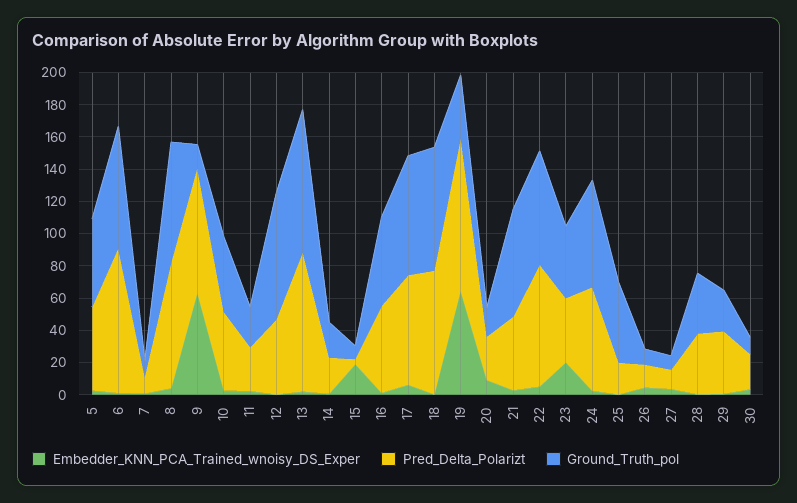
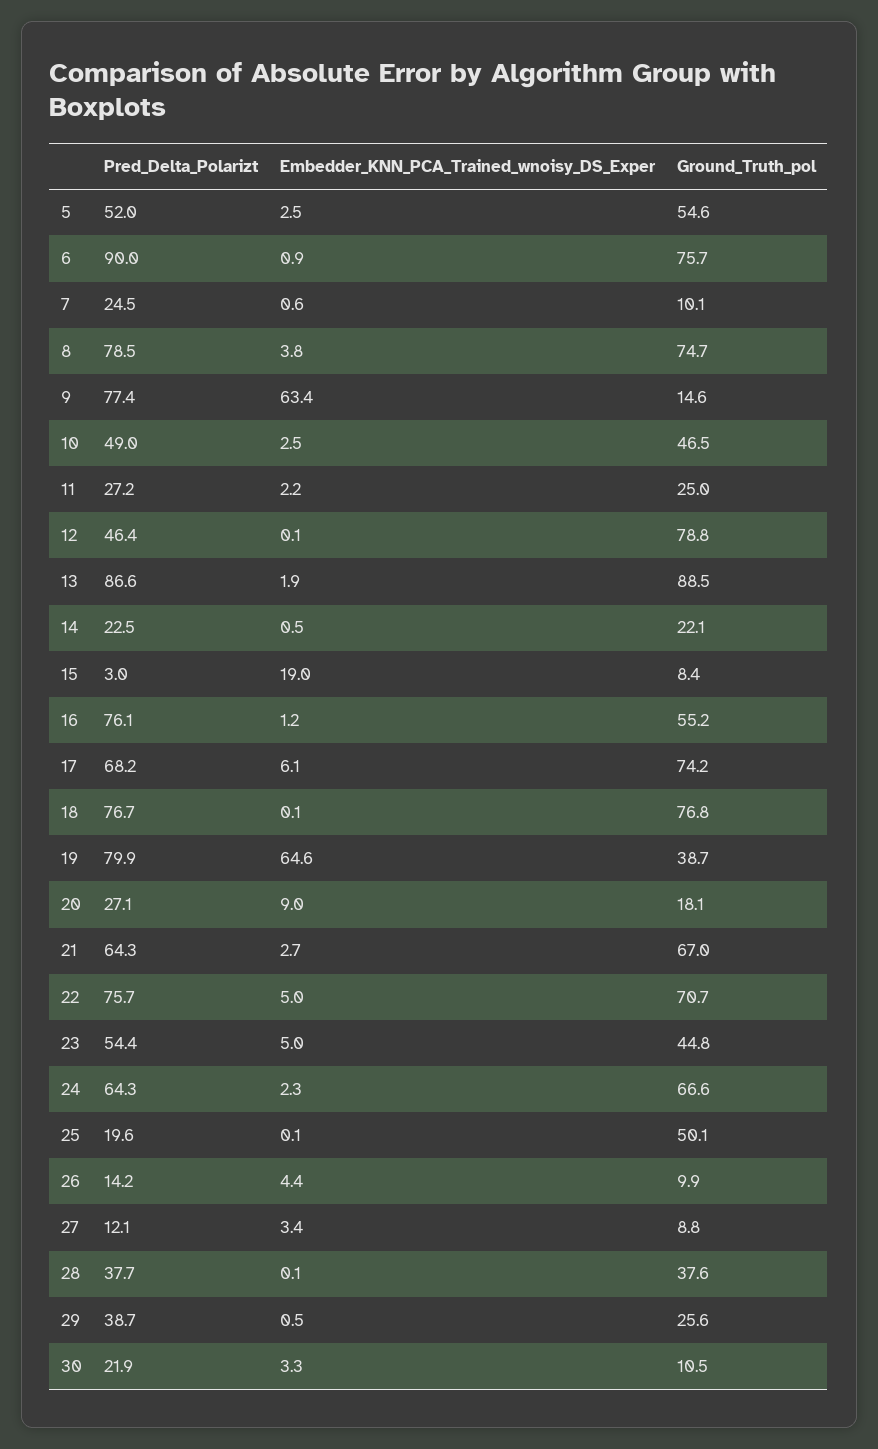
Pred_Delta_Polarizt, 7: 10 -> 24.5
Pred_Delta_Polarizt, 16: 55 -> 76.1
Pred_Delta_Polarizt, 19: 95 -> 79.9
Pred_Delta_Polarizt, 21: 45 -> 64.3
Embedder_KNN_PCA_Trained_wnoisy_DS_Exper, 23: 20 -> 5
Pred_Delta_Polarizt, 23: 40 -> 54.4

